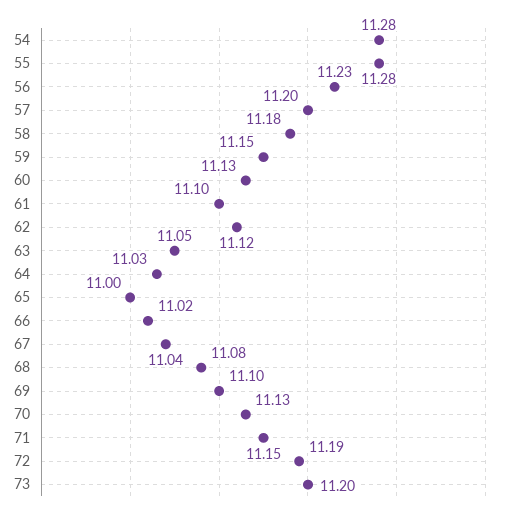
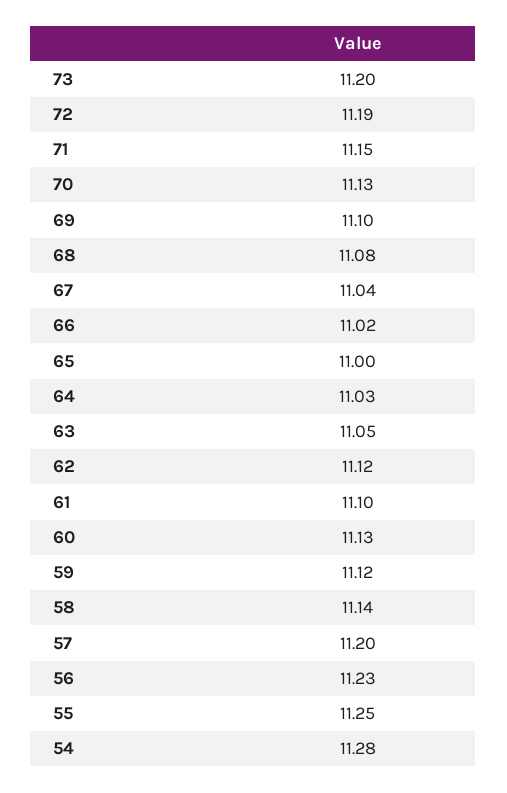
55: 11.28 -> 11.25
58: 11.18 -> 11.14
59: 11.15 -> 11.12

